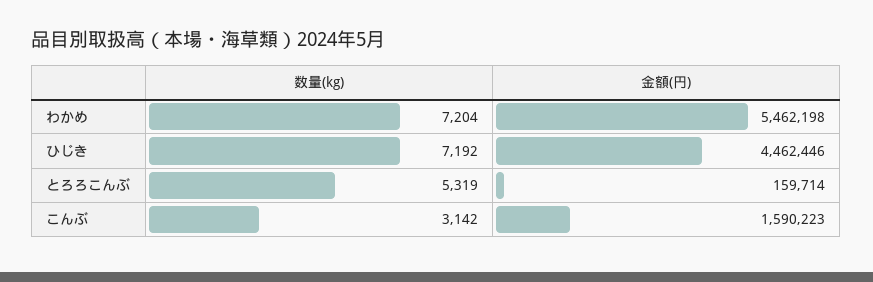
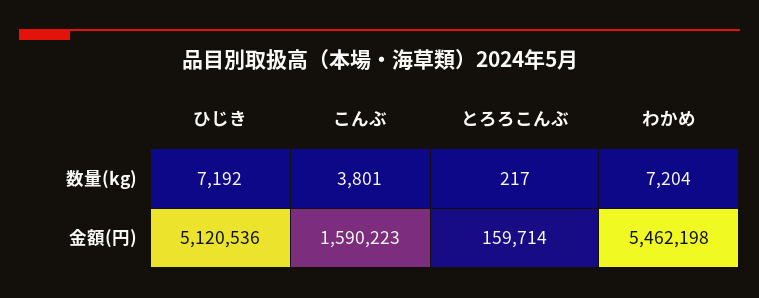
金額(円), ひじき: 4462446 -> 5120536
数量(kg), とろろこんぶ: 5319 -> 217
数量(kg), こんぶ: 3142 -> 3801

